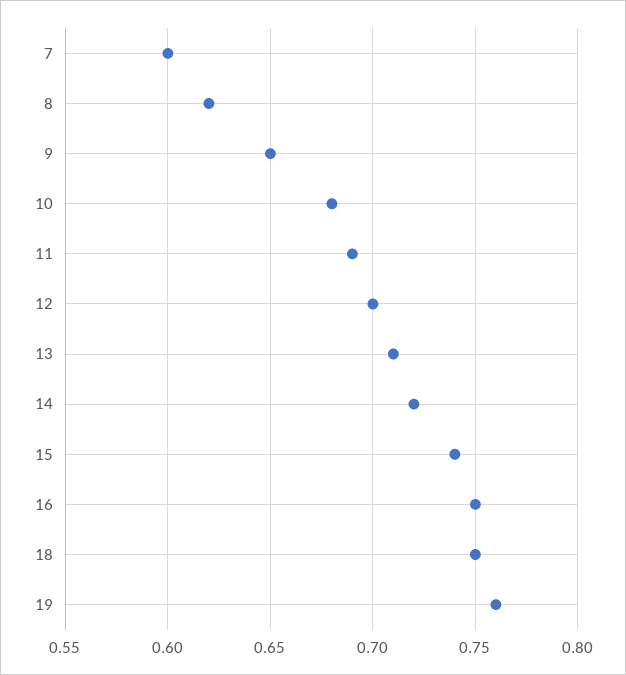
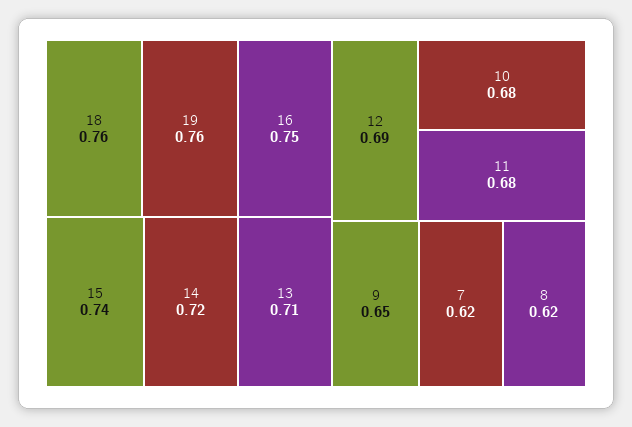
7: 0.6 -> 0.62
11: 0.69 -> 0.68
12: 0.7 -> 0.69
18: 0.75 -> 0.76

